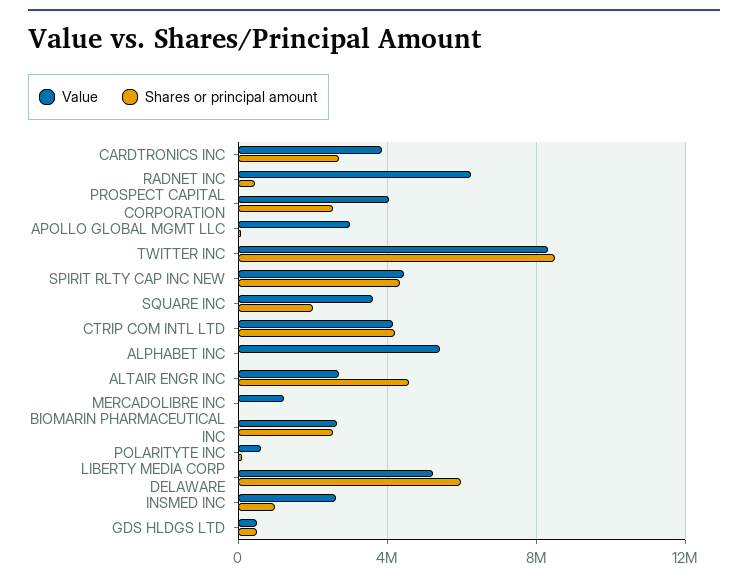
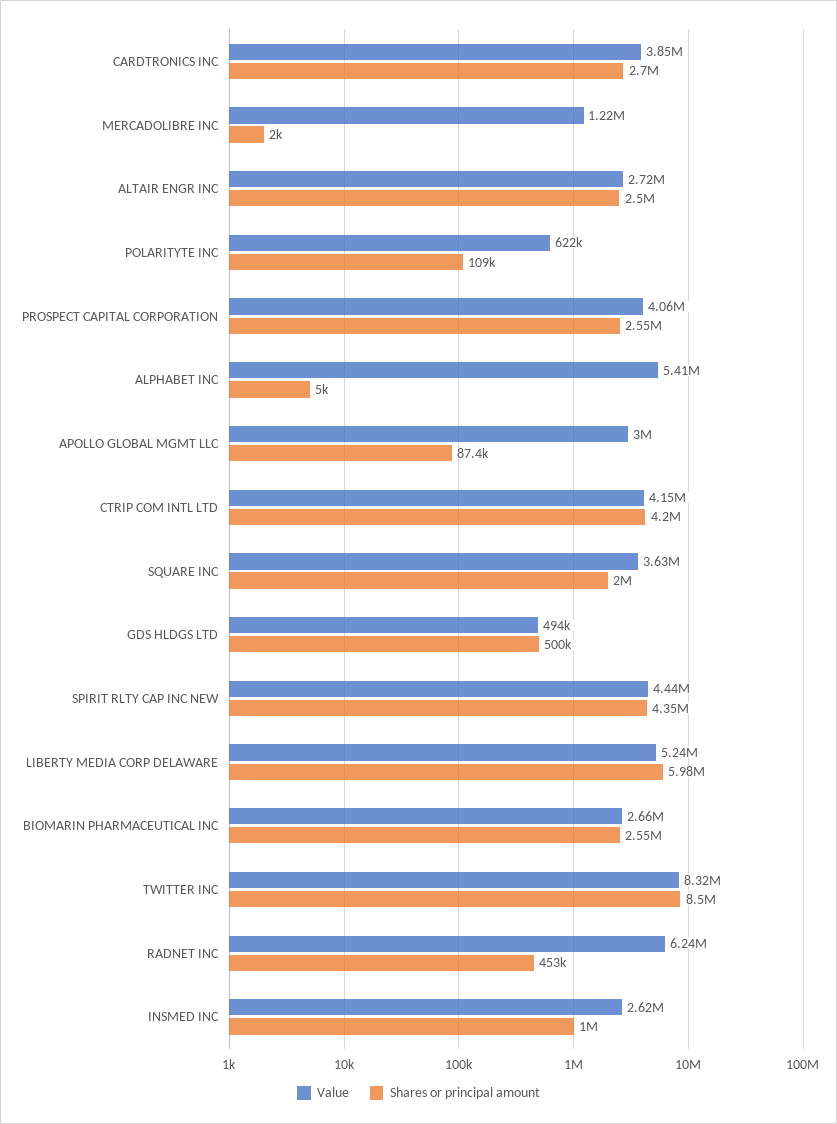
Shares or principal amount, ALTAIR ENGR INC: 4500000 -> 2500000

